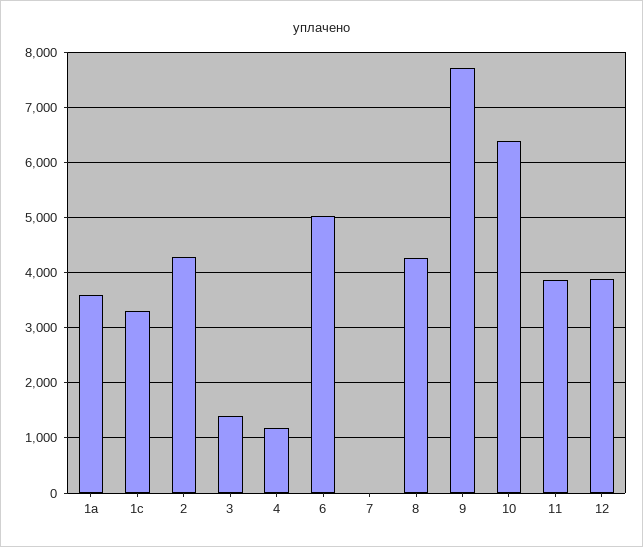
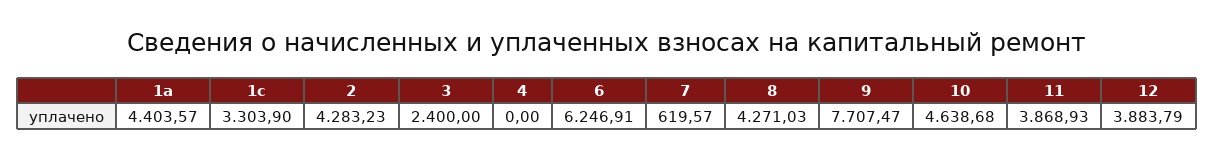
1a: 3600 -> 4403.57
3: 1400 -> 2400
4: 1200 -> 0
6: 5000 -> 6246.91
7: 0 -> 619.57
10: 6400 -> 4638.68

